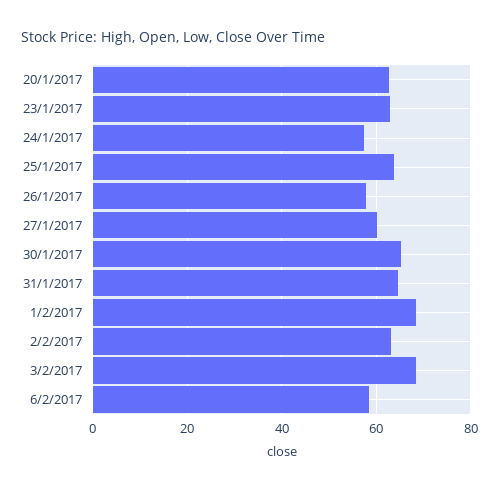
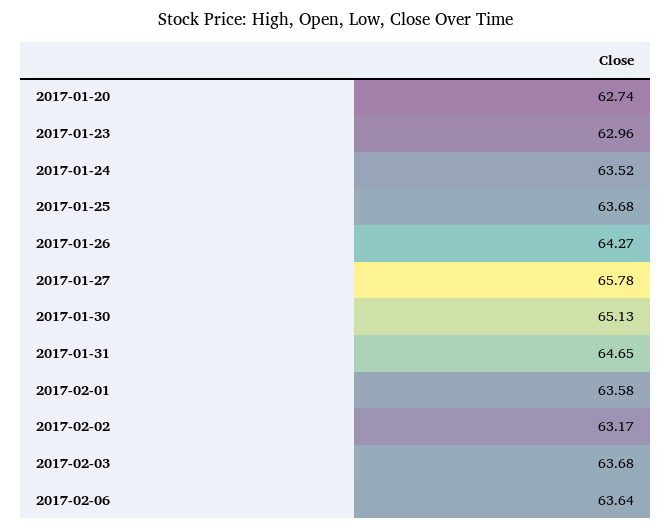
24/1/2017: 58 -> 63.52
26/1/2017: 58 -> 64.27
27/1/2017: 60 -> 65.78
1/2/2017: 68 -> 63.58
3/2/2017: 68 -> 63.68
6/2/2017: 58 -> 63.64

